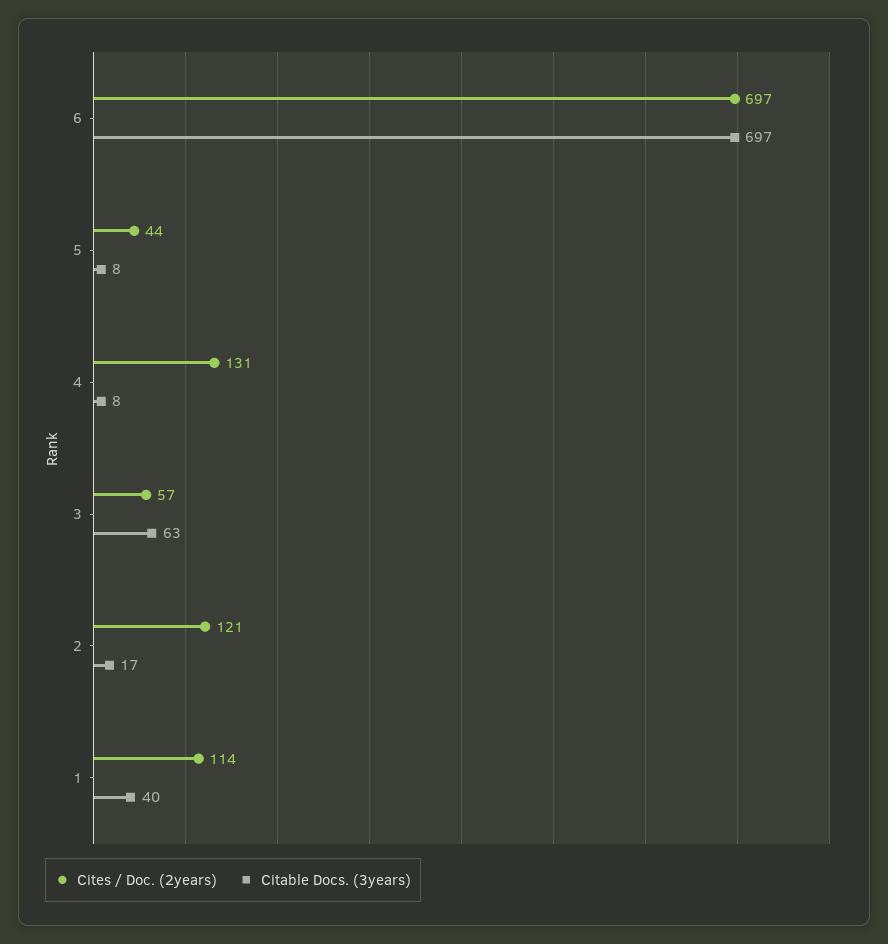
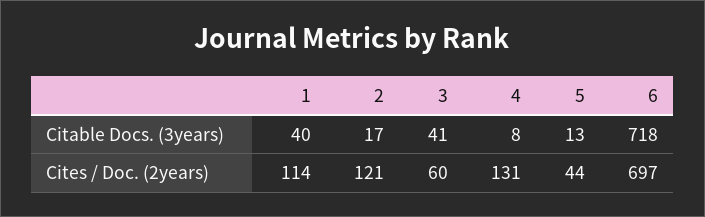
Citable Docs. (3years), 6: 697 -> 718
Citable Docs. (3years), 5: 8 -> 13
Cites / Doc. (2years), 3: 57 -> 60
Citable Docs. (3years), 3: 63 -> 41

